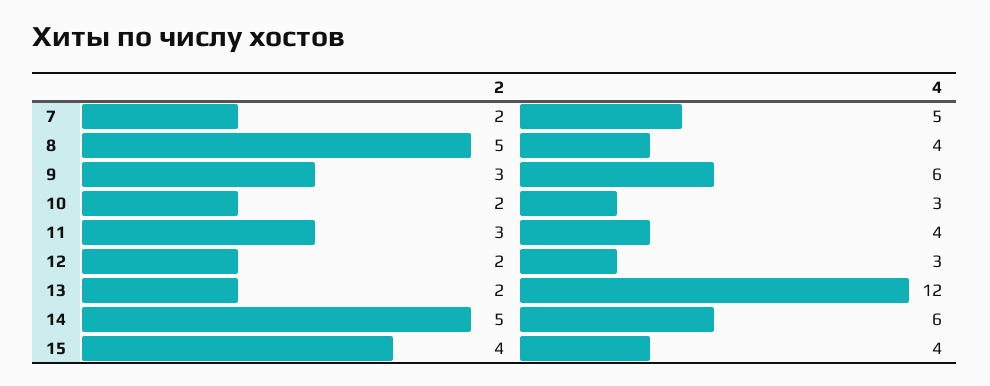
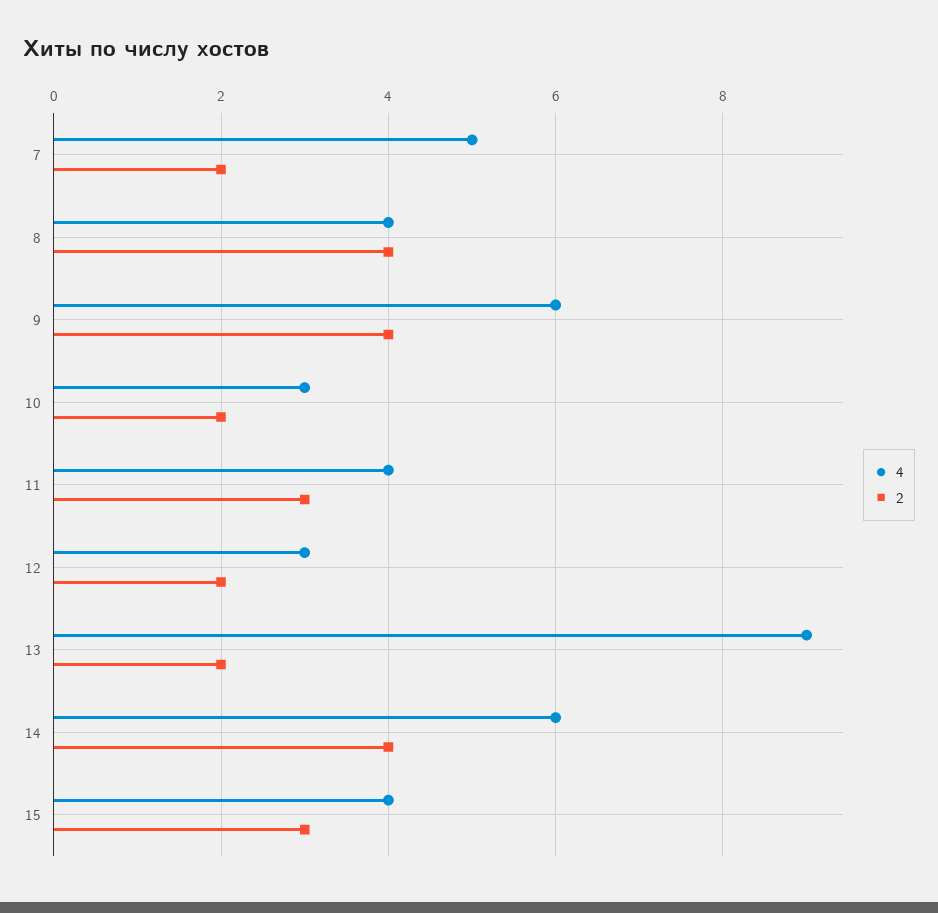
2, 8: 5 -> 4
2, 9: 3 -> 4
4, 13: 12 -> 9
2, 14: 5 -> 4
2, 15: 4 -> 3

